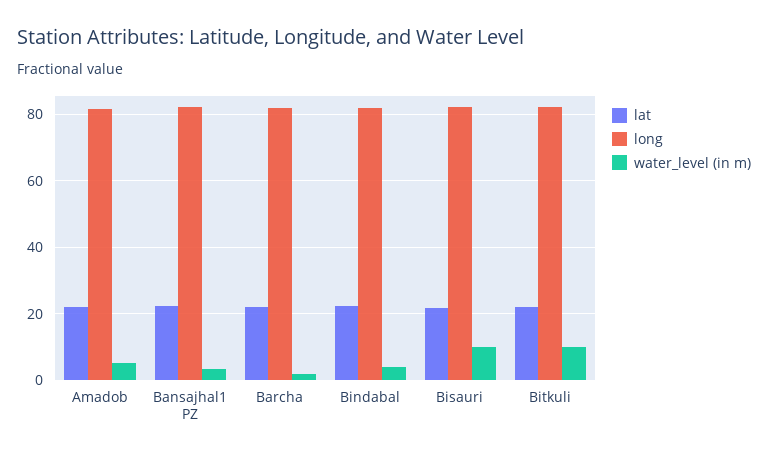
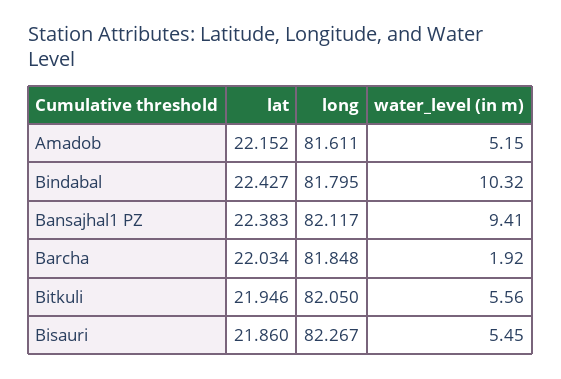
water_level (in m), Bansajhal1 PZ: 4 -> 9.41
water_level (in m), Bindabal: 4 -> 10.32
water_level (in m), Bisauri: 10 -> 5.45
water_level (in m), Bitkuli: 10 -> 5.56

